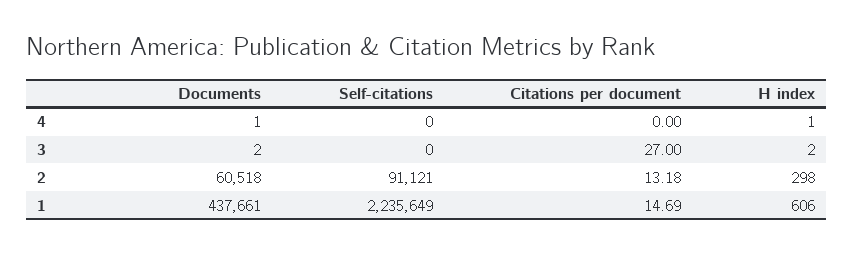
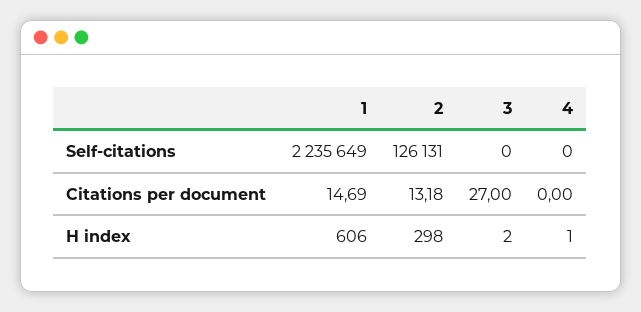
Documents, 4: 1 -> none
Documents, 3: 2 -> none
Documents, 2: 60518 -> none
Self-citations, 2: 91121 -> 126131
Documents, 1: 437661 -> none

